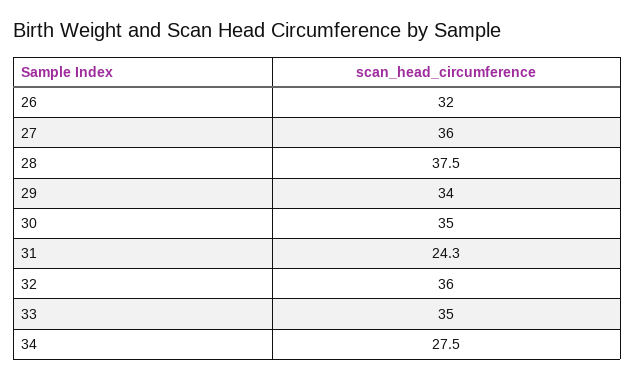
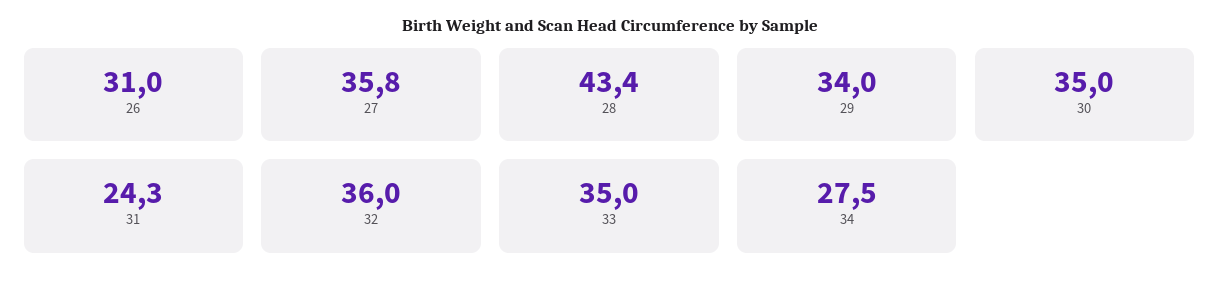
26: 32 -> 31
27: 36 -> 35.8
28: 37.5 -> 43.4

